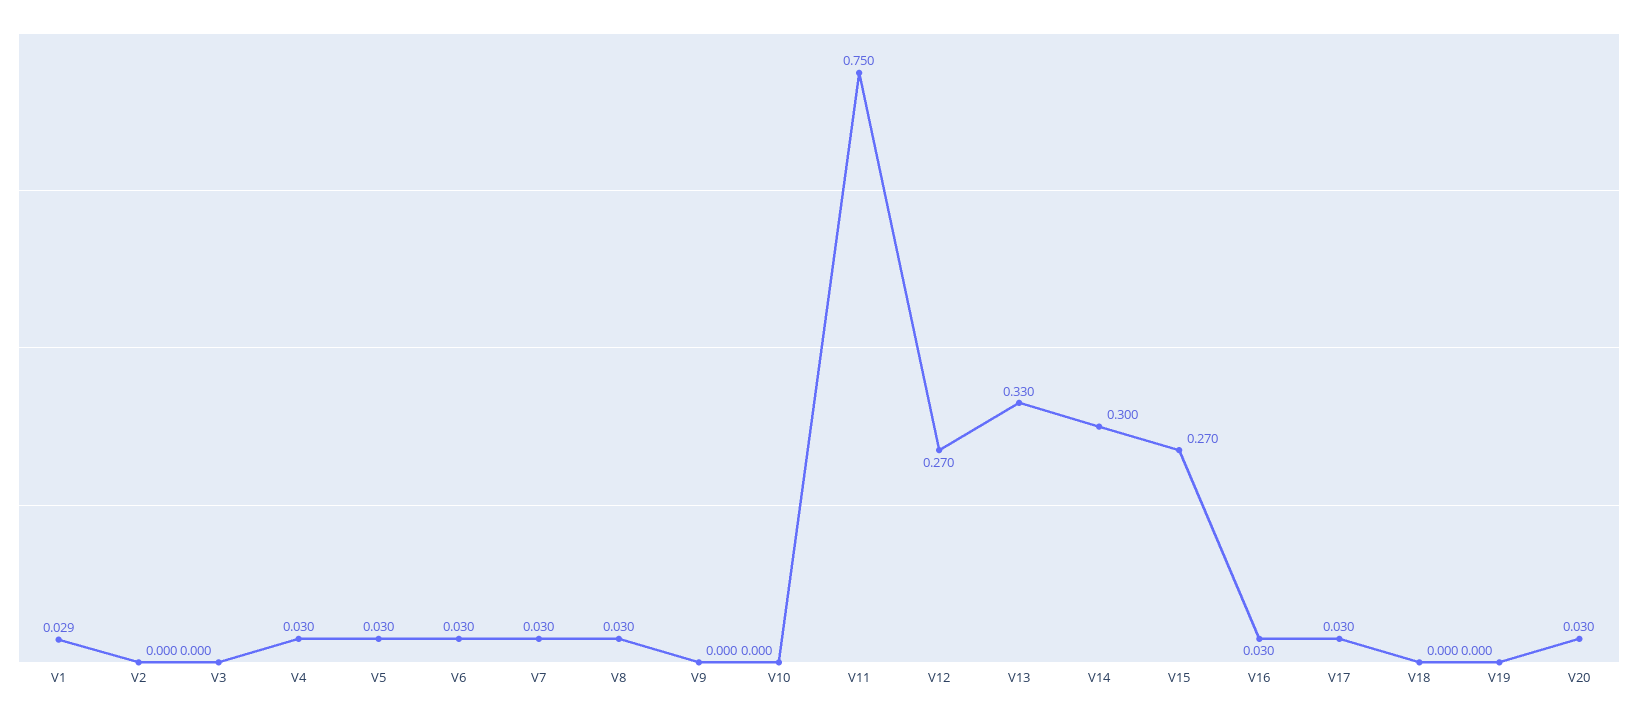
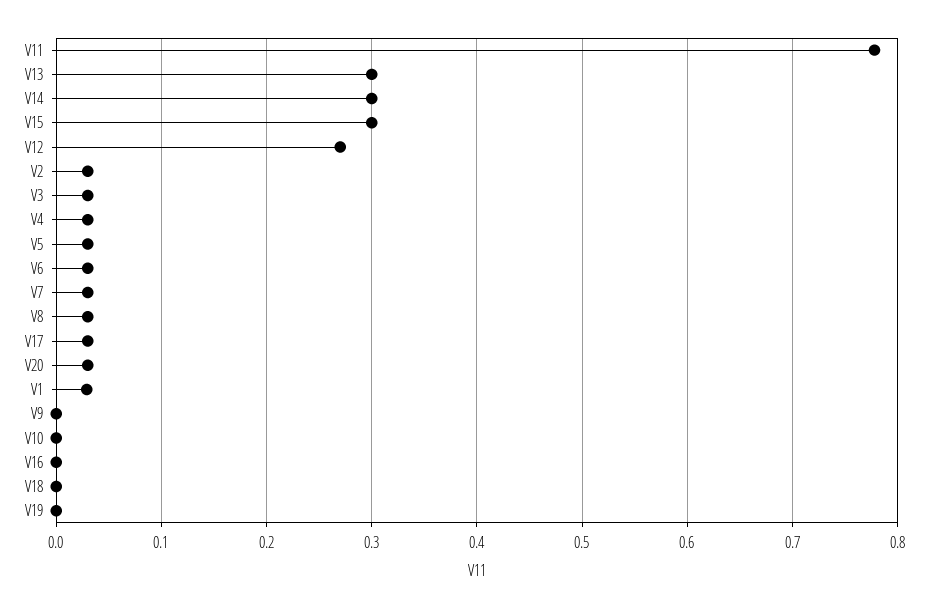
V2: 0 -> 0.03
V3: 0 -> 0.03
V11: 0.75 -> 0.78
V13: 0.33 -> 0.3
V15: 0.27 -> 0.3
V16: 0.03 -> 0

